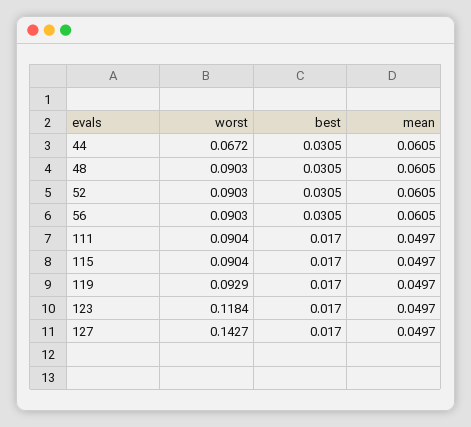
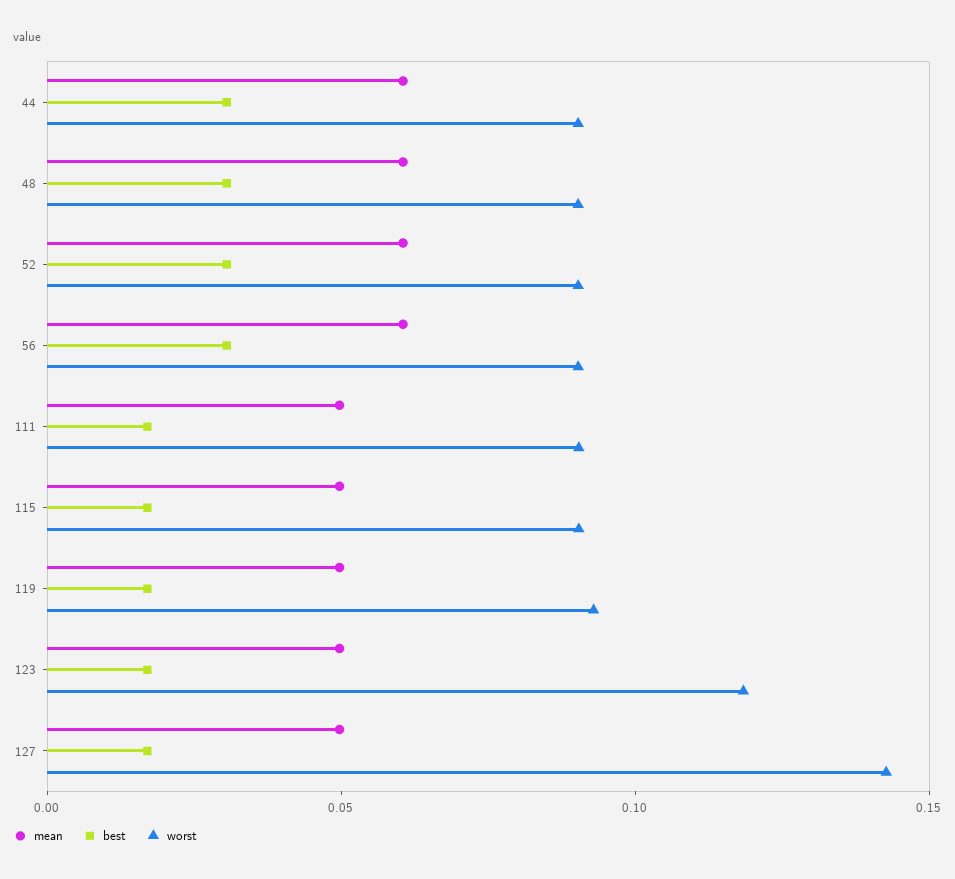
worst, 44: 0.0672 -> 0.09

